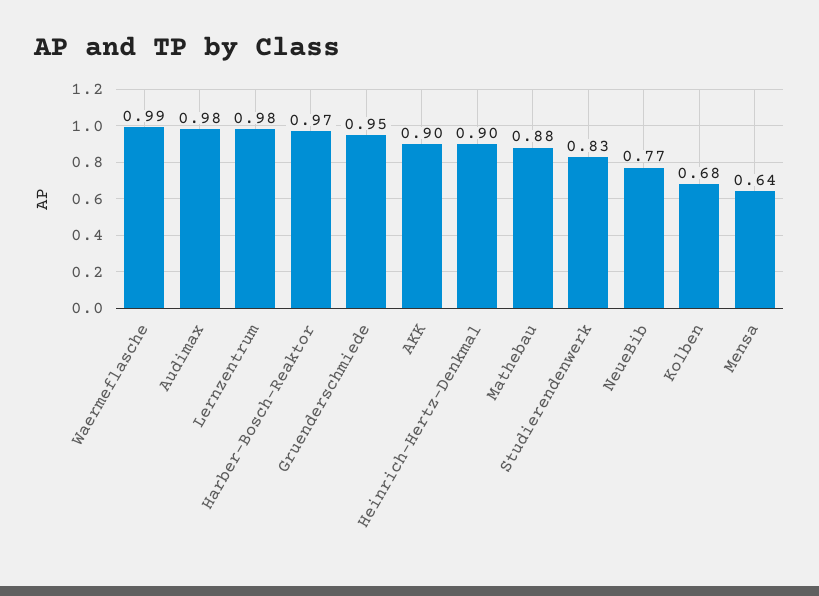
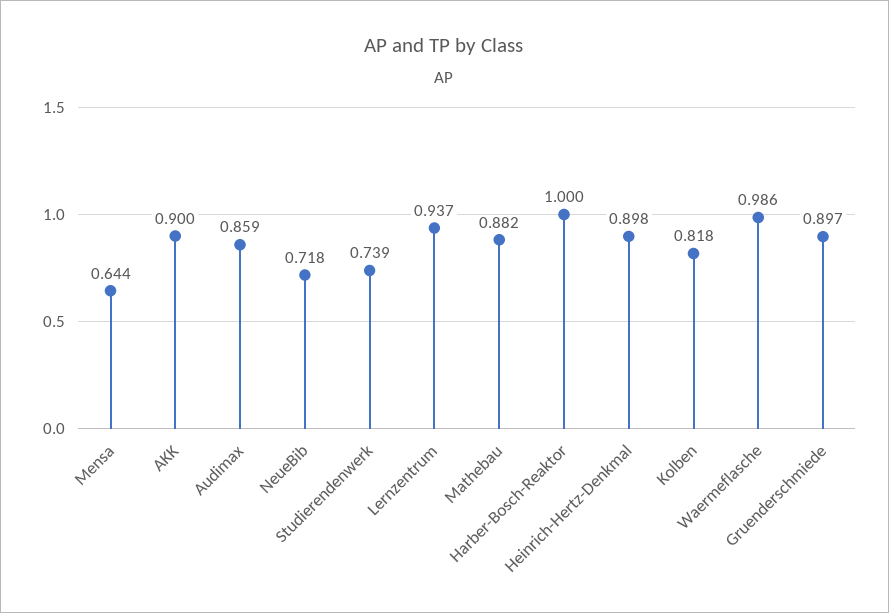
Audimax: 0.98 -> 0.859
Lernzentrum: 0.98 -> 0.937
Harber-Bosch-Reaktor: 0.97 -> 1
Gruenderschmiede: 0.95 -> 0.897
Studierendenwerk: 0.83 -> 0.739
NeueBib: 0.77 -> 0.718
Kolben: 0.68 -> 0.818

